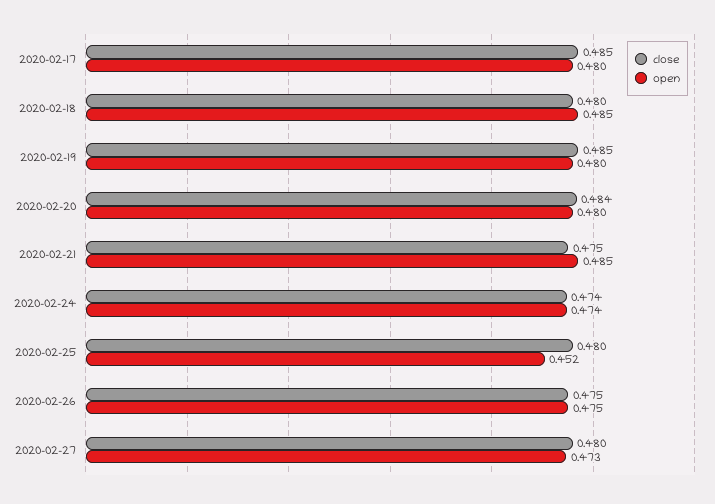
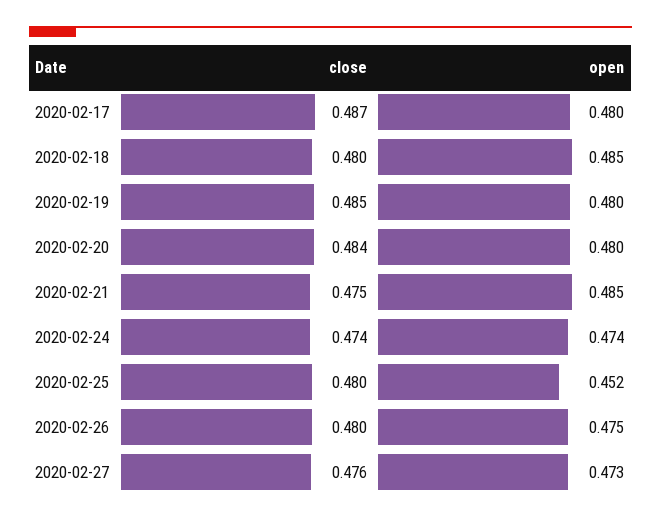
close, 2020-02-17: 0.485 -> 0.487
close, 2020-02-26: 0.475 -> 0.48
close, 2020-02-27: 0.48 -> 0.476

